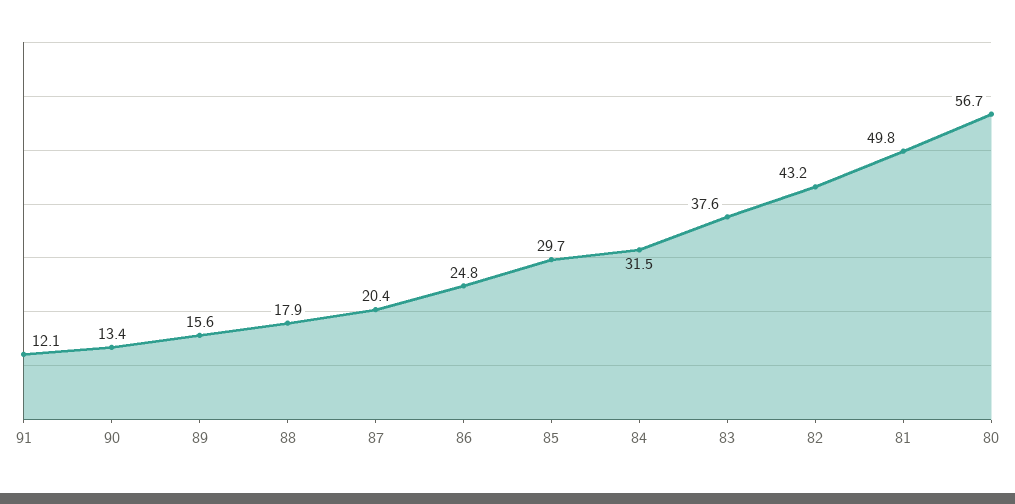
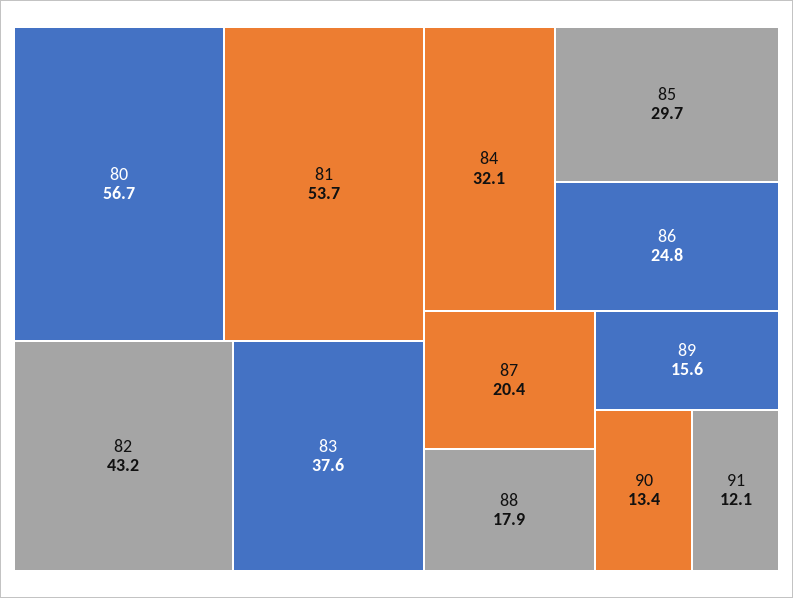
84: 31.5 -> 32.1
81: 49.8 -> 53.7

